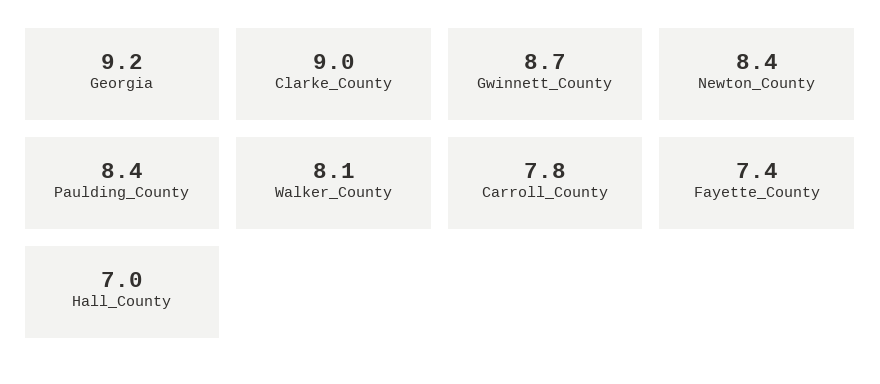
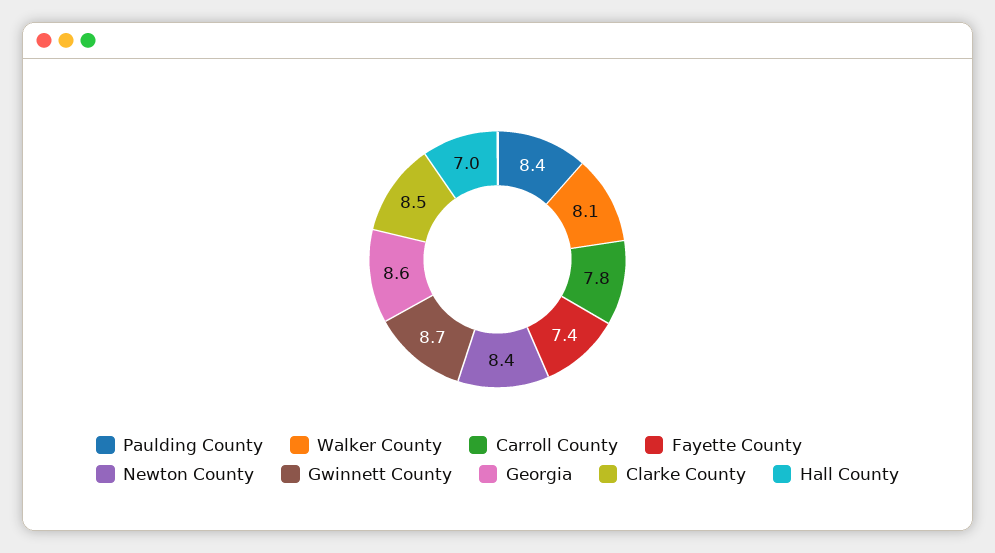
Georgia: 9.2 -> 8.6
Clarke_County: 9 -> 8.5

